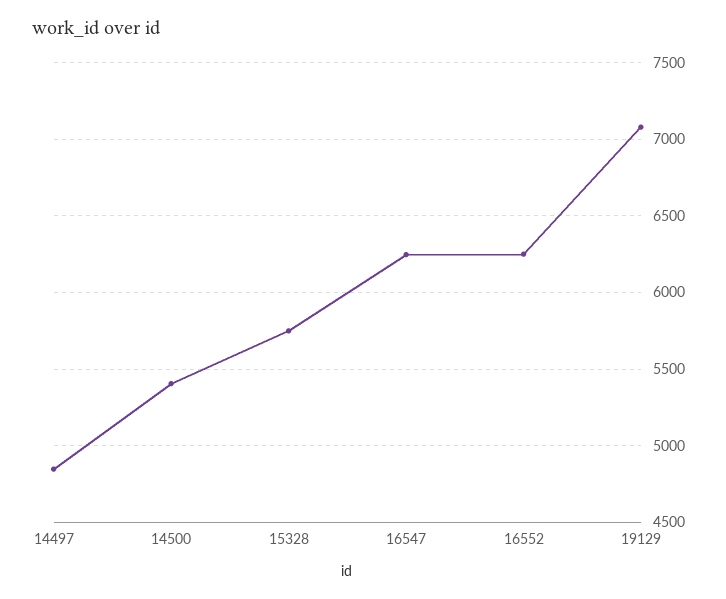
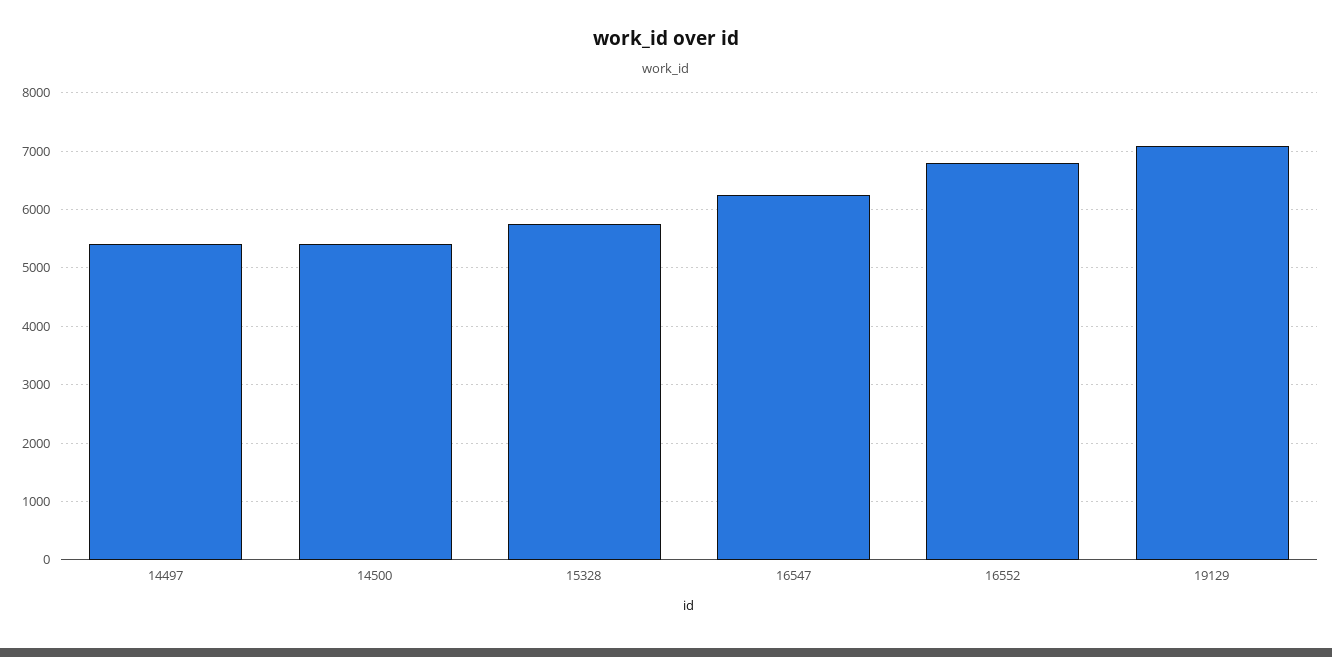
14497: 4850 -> 5400
16552: 6250 -> 6800

